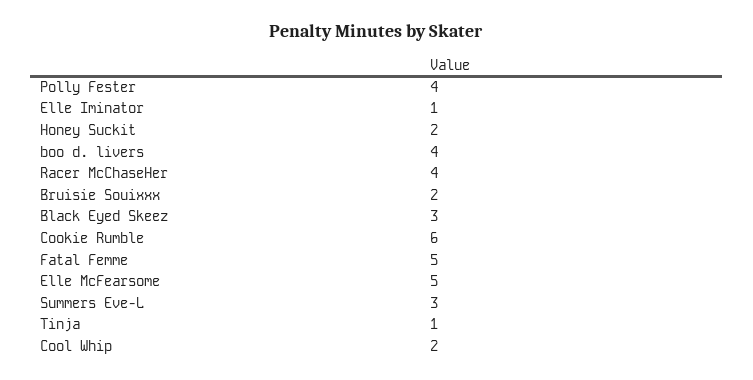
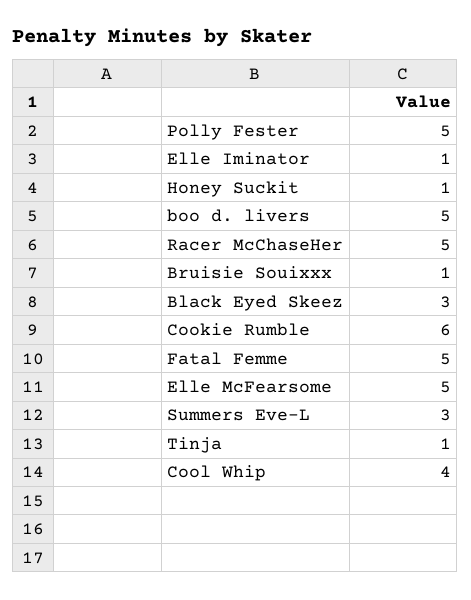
Polly Fester: 4 -> 5
Honey Suckit: 2 -> 1
boo d. livers: 4 -> 5
Racer McChaseHer: 4 -> 5
Bruisie Souixxx: 2 -> 1
Cool Whip: 2 -> 4

